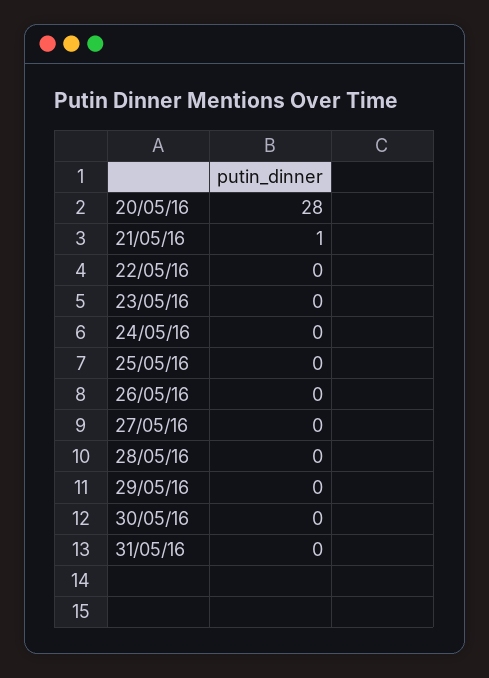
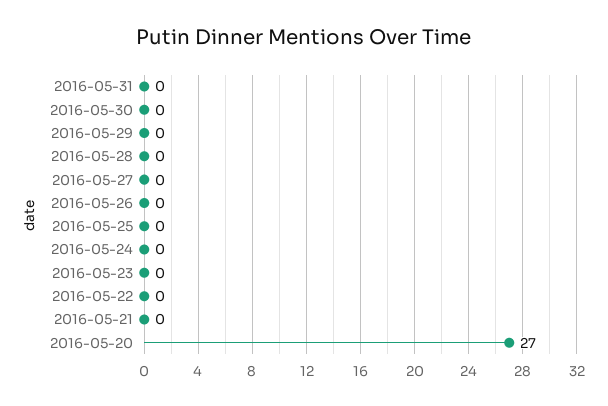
20/05/16: 28 -> 27
21/05/16: 1 -> 0

